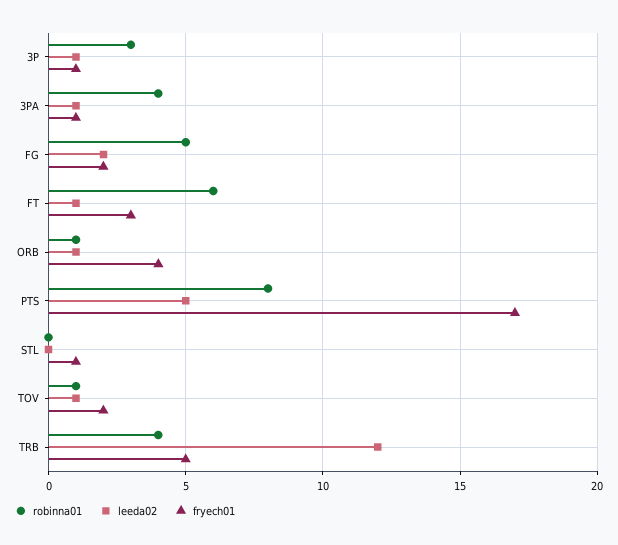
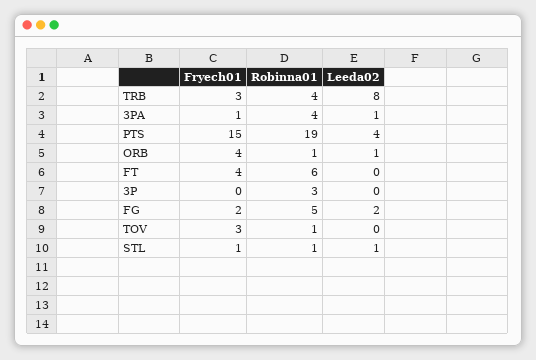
leeda02, 3P: 1 -> 0
fryech01, 3P: 1 -> 0
leeda02, FT: 1 -> 0
fryech01, FT: 3 -> 4
robinna01, PTS: 8 -> 19
leeda02, PTS: 5 -> 4
fryech01, PTS: 17 -> 15
robinna01, STL: 0 -> 1
leeda02, STL: 0 -> 1
leeda02, TOV: 1 -> 0
fryech01, TOV: 2 -> 3
leeda02, TRB: 12 -> 8
fryech01, TRB: 5 -> 3

